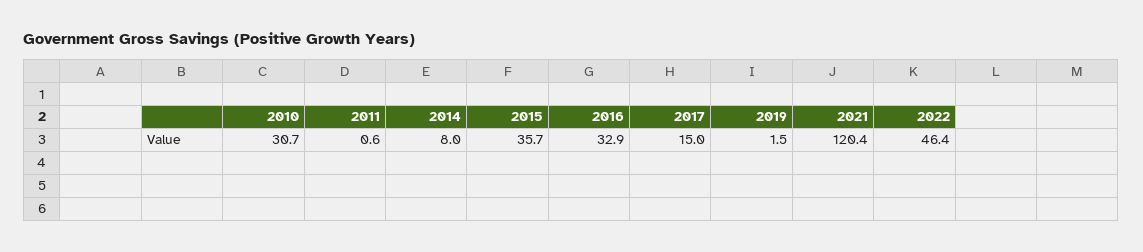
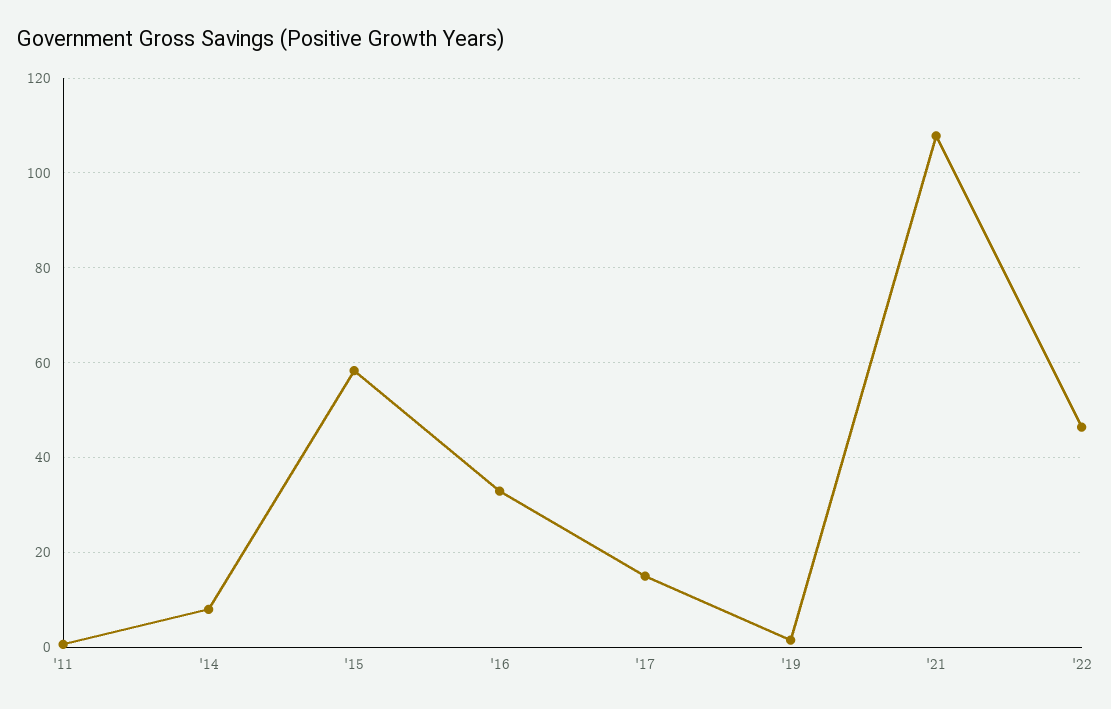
2010: 30.7 -> none
2015: 35.7 -> 58
2021: 120.4 -> 108

